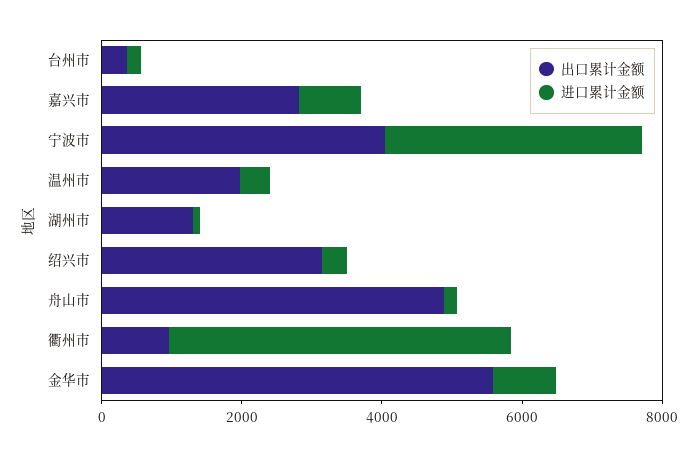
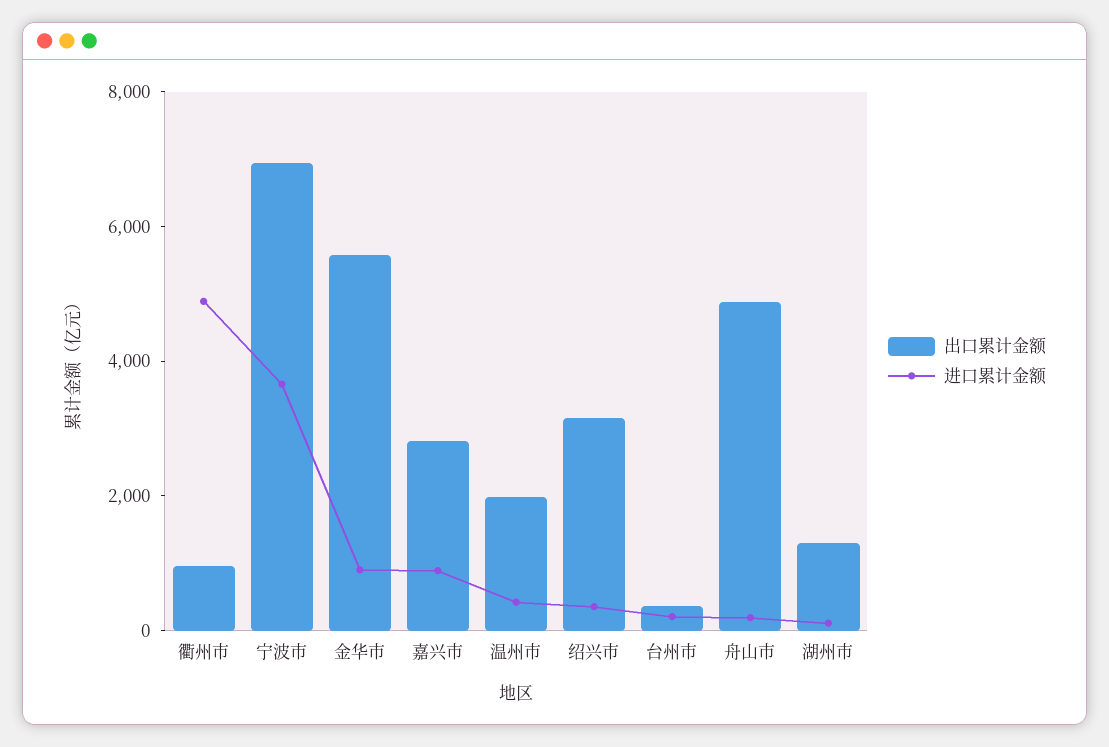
出口累计金额, 宁波市: 4000 -> 7000

